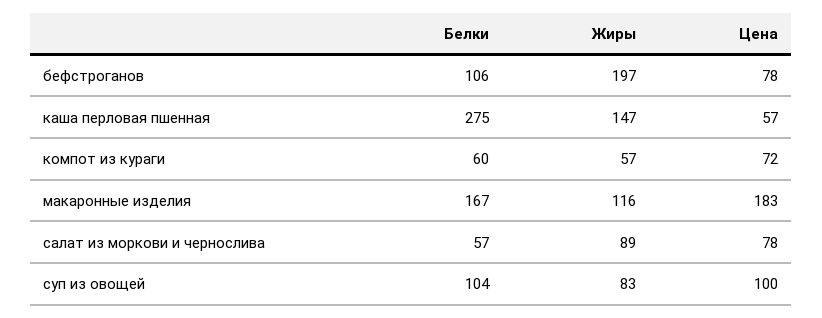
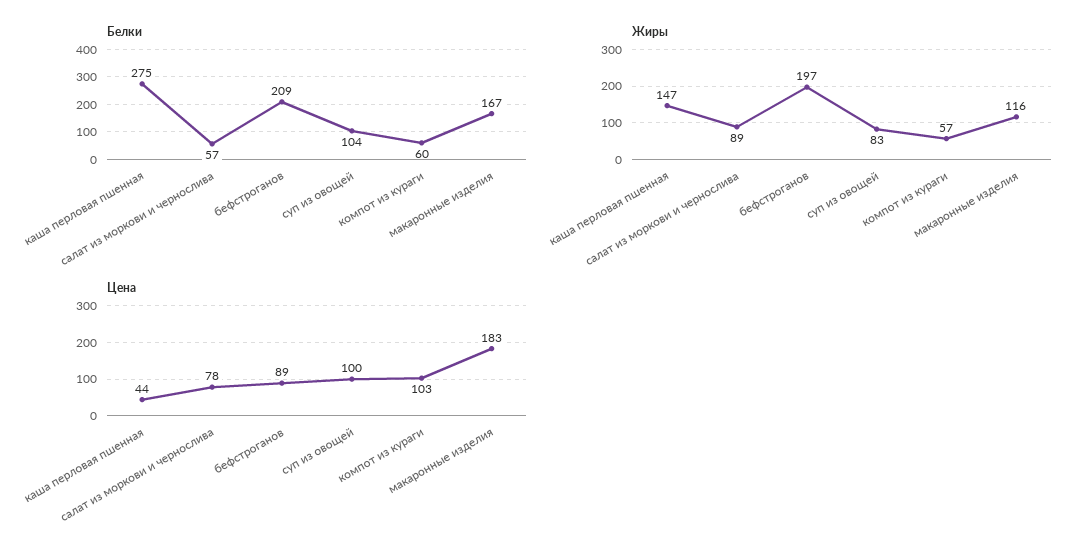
Белки, бефстроганов: 106 -> 209
Цена, бефстроганов: 78 -> 89
Цена, каша перловая пшенная: 57 -> 44
Цена, компот из кураги: 72 -> 103

